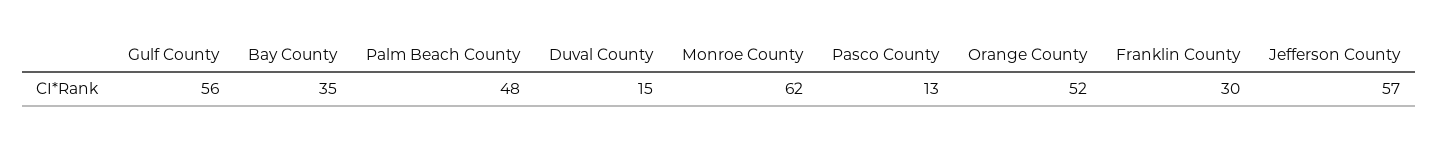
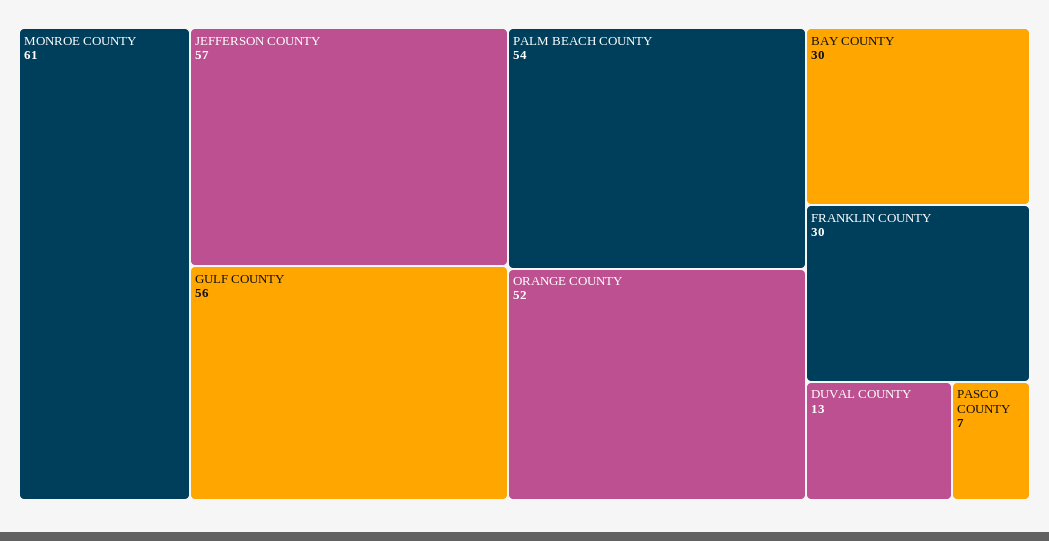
Bay County: 35 -> 30
Palm Beach County: 48 -> 54
Duval County: 15 -> 13
Monroe County: 62 -> 61
Pasco County: 13 -> 7

